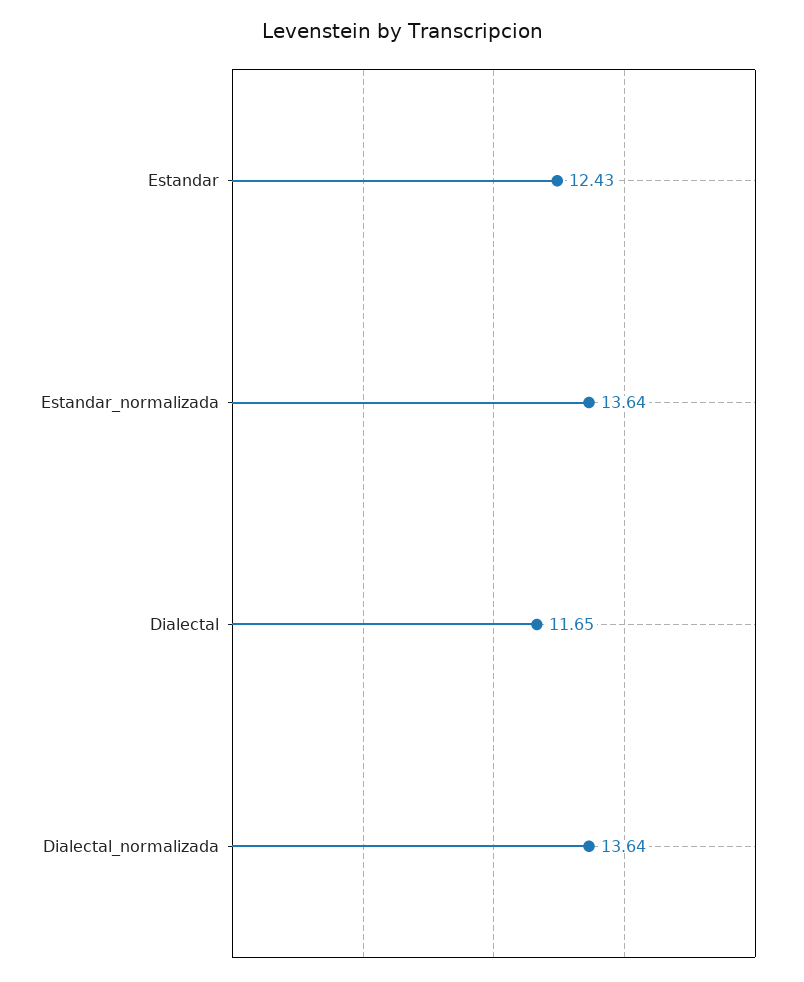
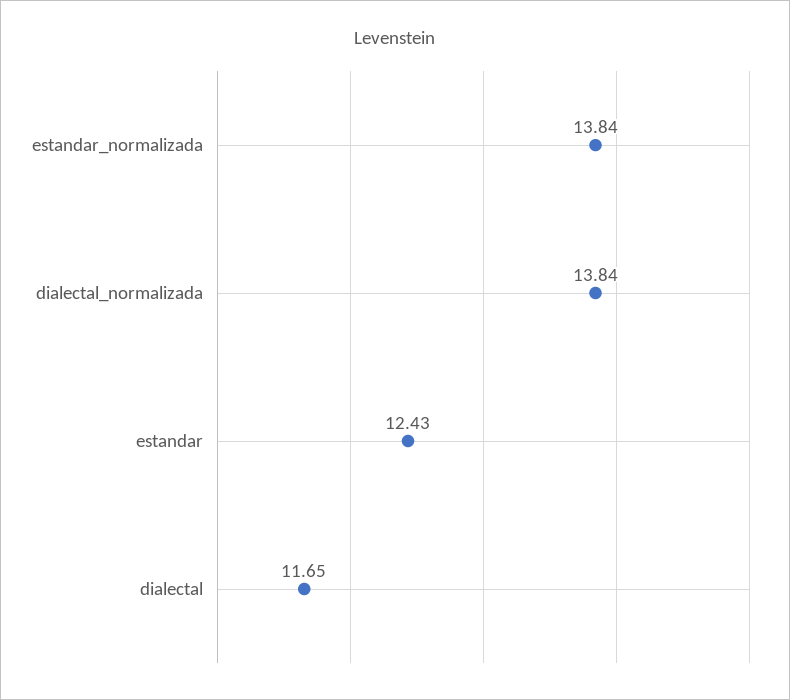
Estandar_normalizada: 13.64 -> 13.84
Dialectal_normalizada: 13.64 -> 13.84

